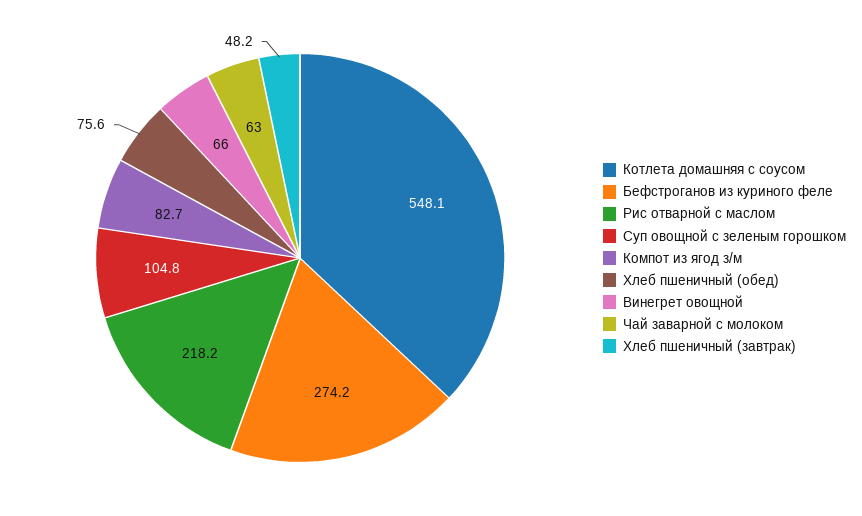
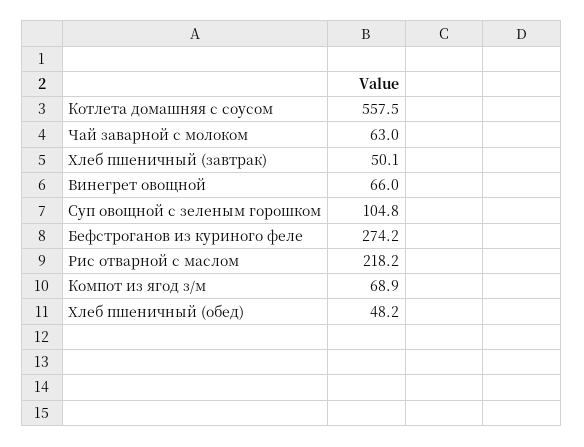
Котлета домашняя с соусом: 548.1 -> 557.5
Компот из ягод з/м: 82.7 -> 68.9
Хлеб пшеничный (обед): 75.6 -> 48.2
Хлеб пшеничный (завтрак): 48.2 -> 50.1

